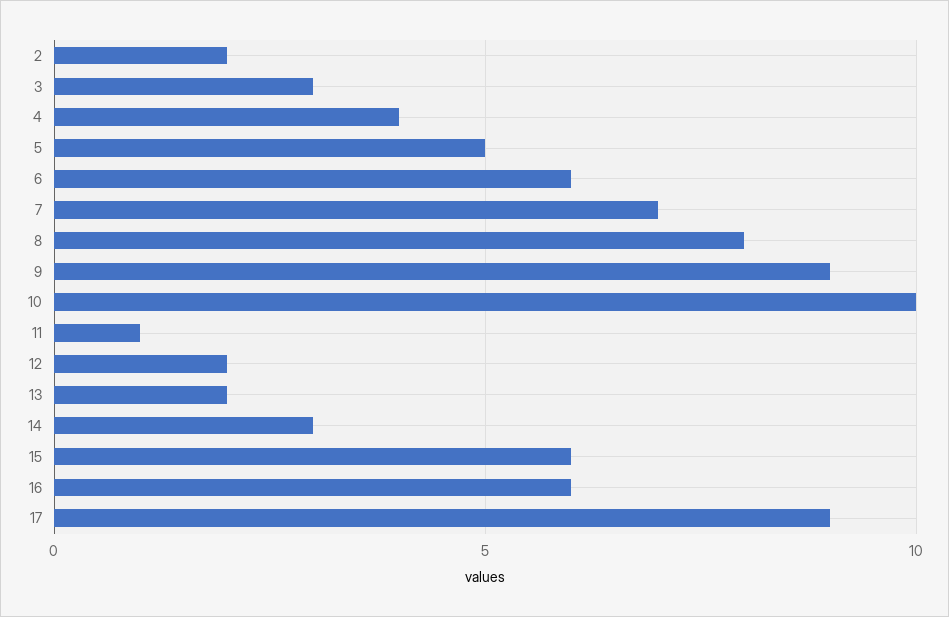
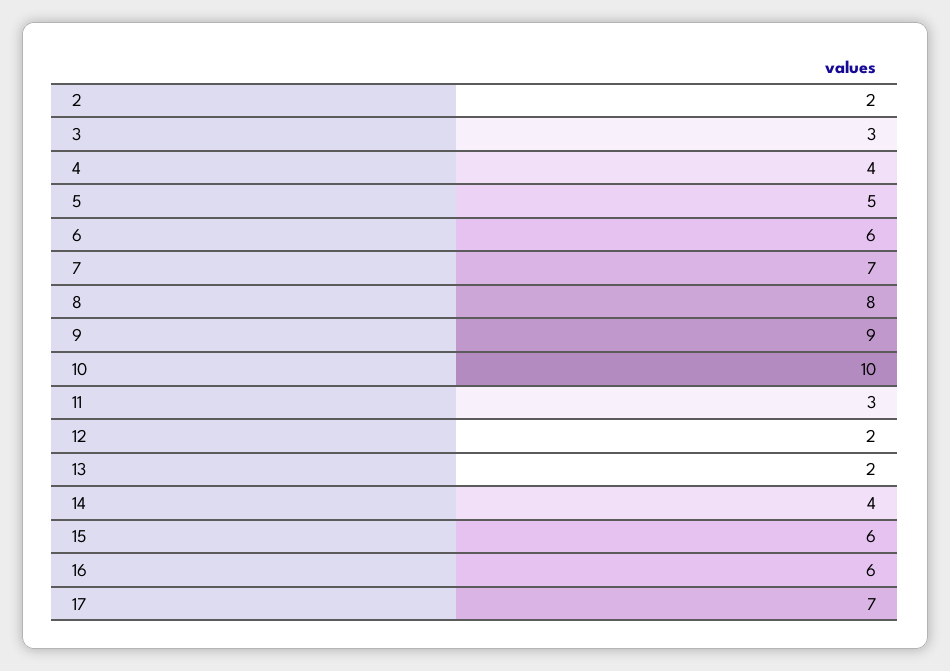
11: 1 -> 3
14: 3 -> 4
17: 9 -> 7

